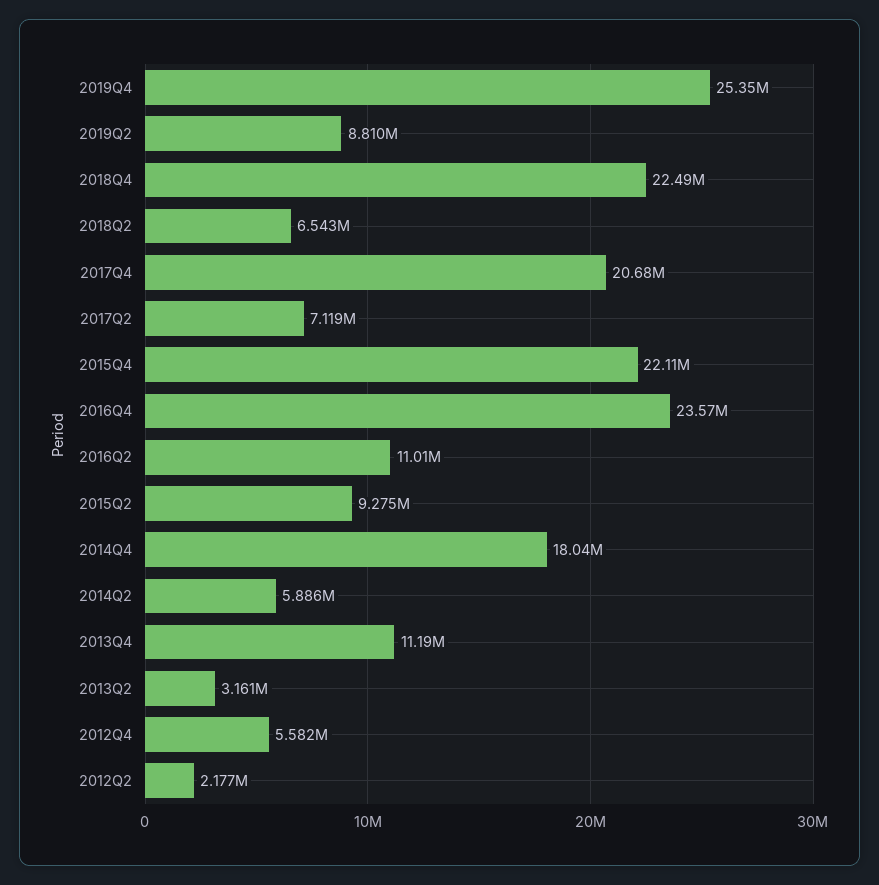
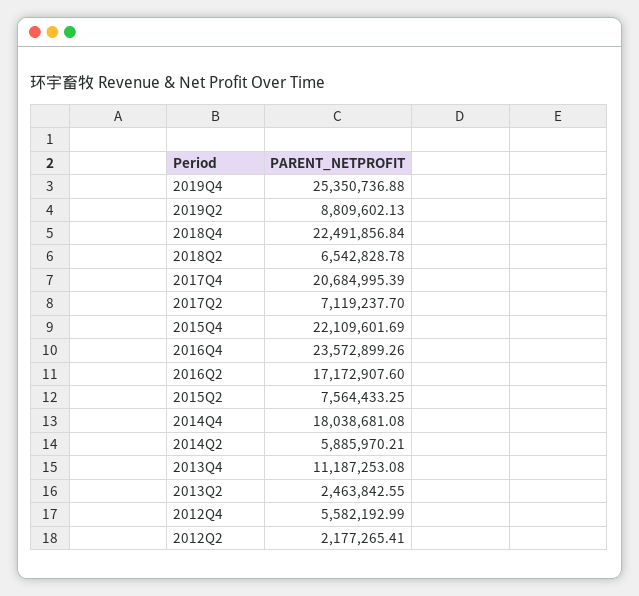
2016Q2: 11010000 -> 17172907.6
2015Q2: 9275000 -> 7564433.25
2013Q2: 3161000 -> 2463842.55

